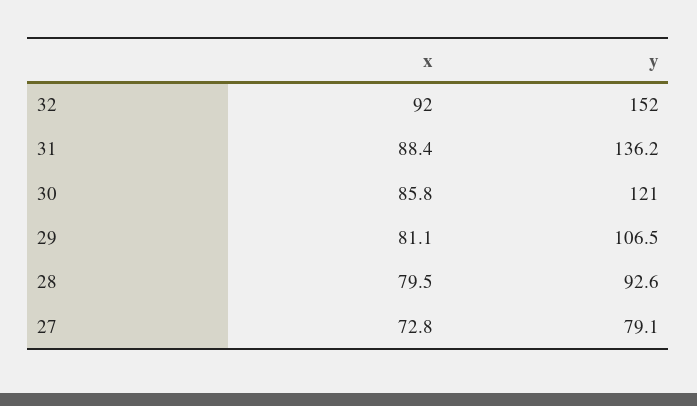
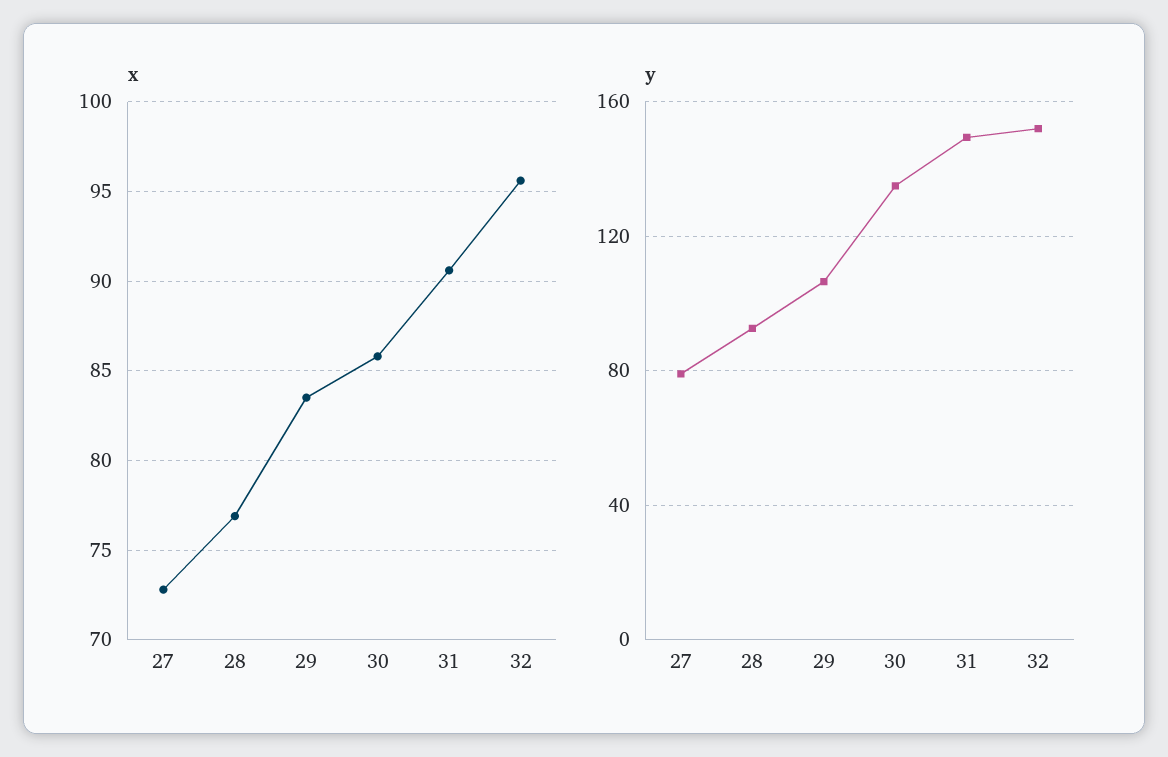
x, 32: 92 -> 95.5
x, 31: 88.4 -> 90.5
y, 31: 136.2 -> 150
y, 30: 121 -> 135
x, 29: 81.1 -> 83.5
x, 28: 79.5 -> 77

